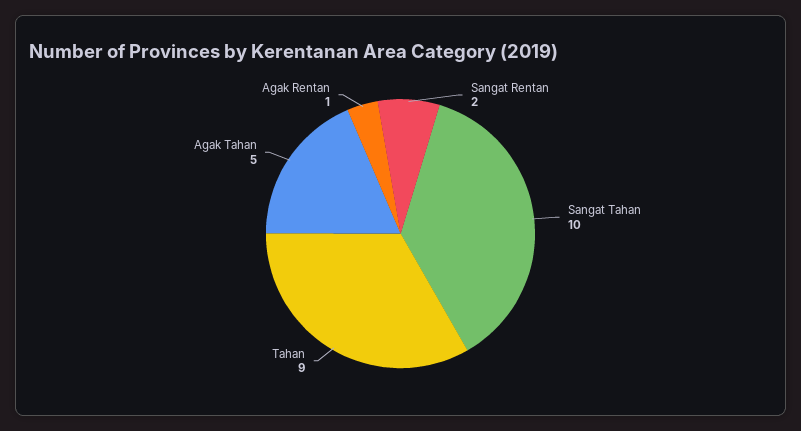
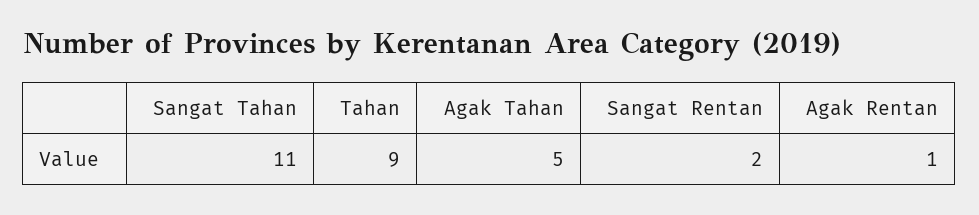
Sangat Tahan: 10 -> 11

